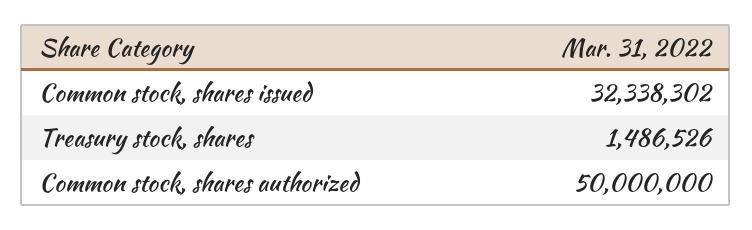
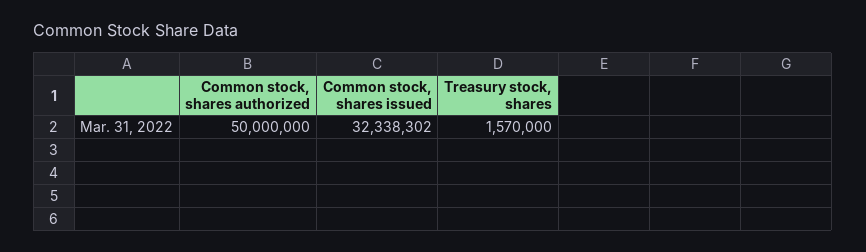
Treasury stock, shares: 1486526 -> 1570000

